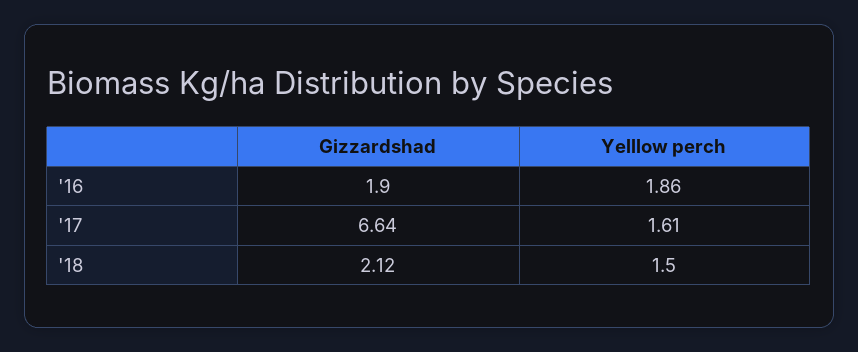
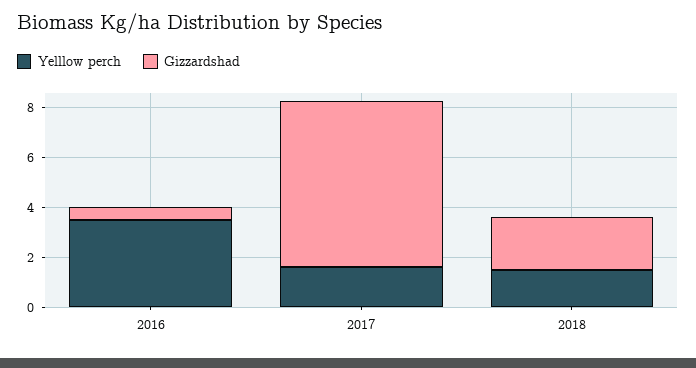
Gizzardshad, '16: 1.9 -> 0.5
Yelllow perch, '16: 1.86 -> 3.5

